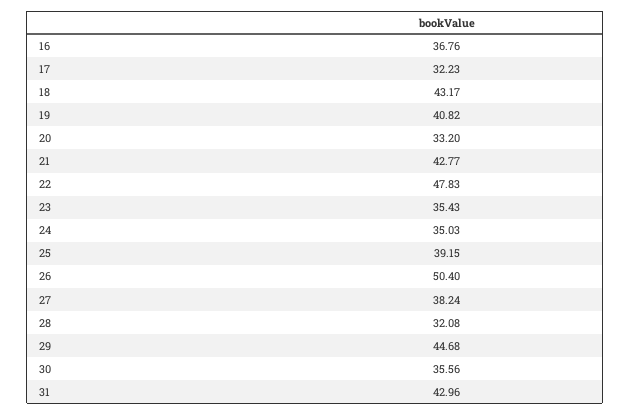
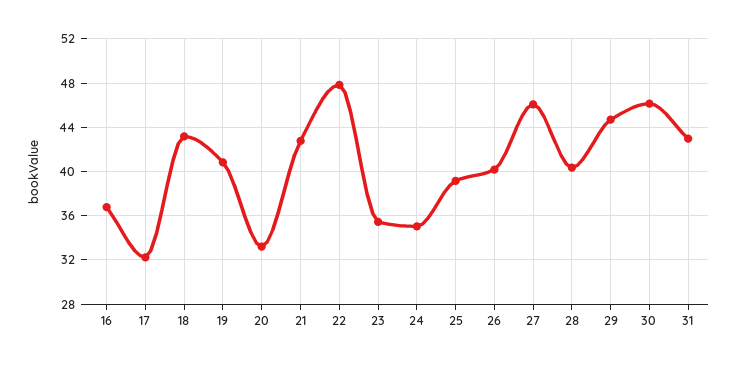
26: 50.4 -> 40
27: 38.24 -> 46
28: 32.08 -> 40
30: 35.56 -> 46

